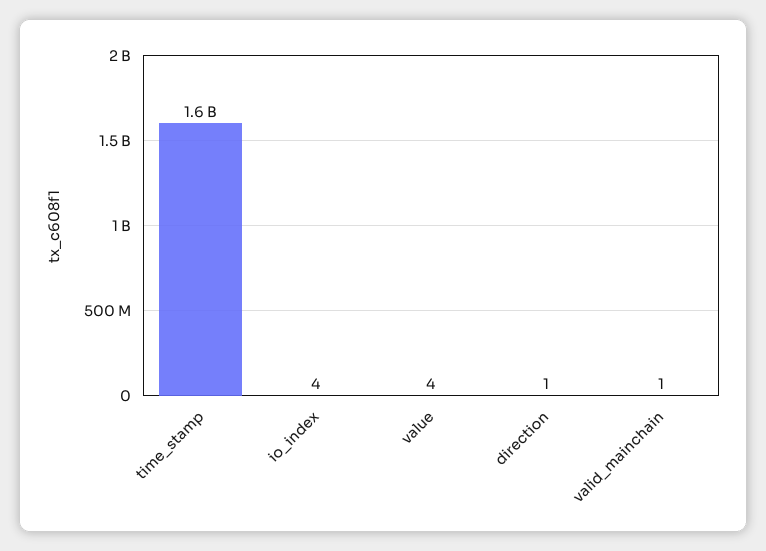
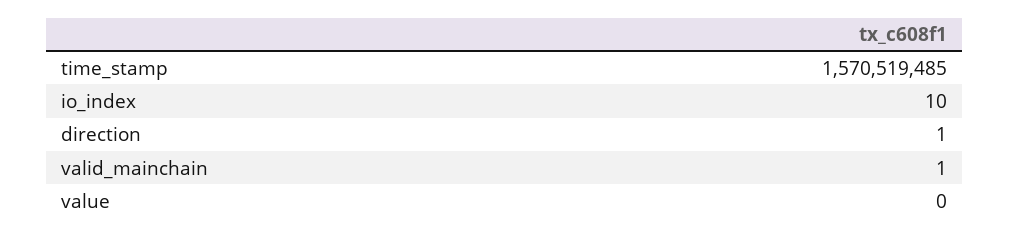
io_index: 4 -> 10
value: 4 -> 0

